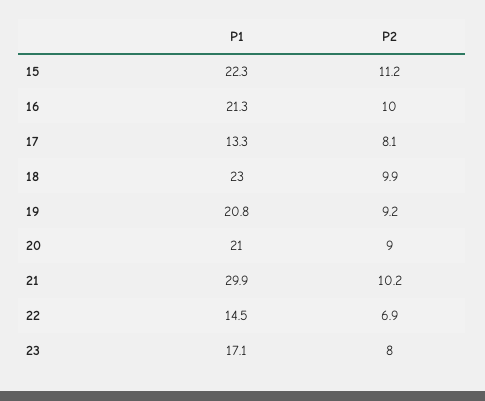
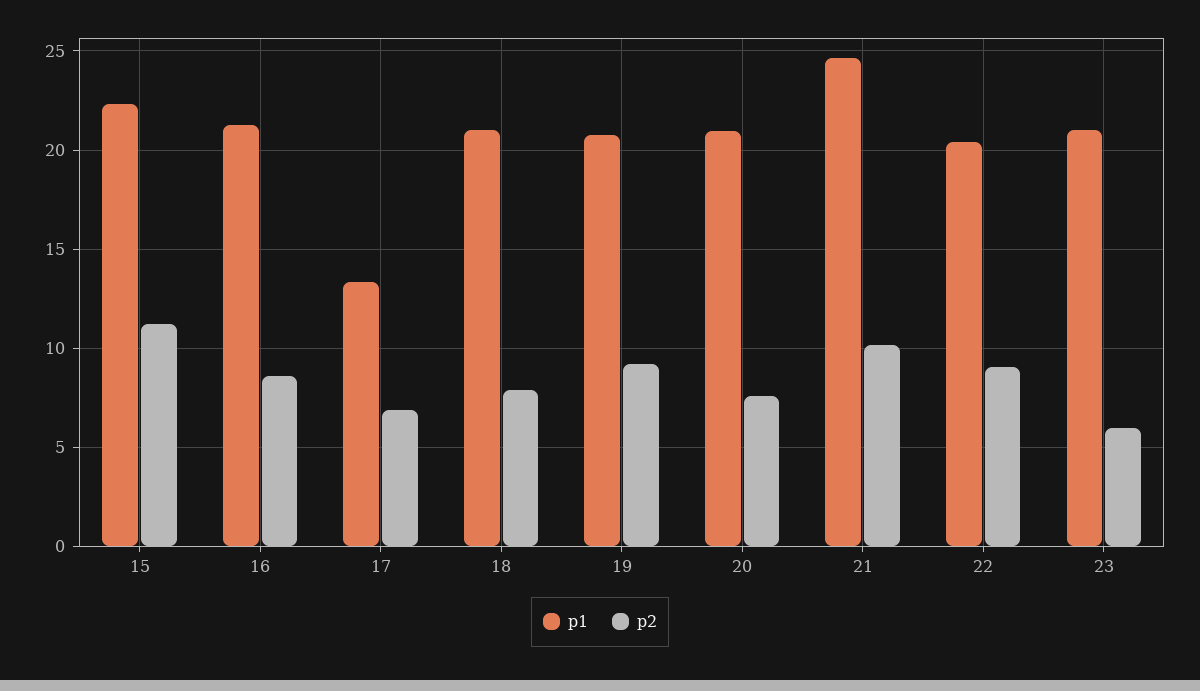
P2, 16: 10 -> 8.5
P2, 17: 8.1 -> 7
P1, 18: 23 -> 21
P2, 18: 9.9 -> 8
P2, 20: 9 -> 7.5
P1, 21: 29.9 -> 24.5
P1, 22: 14.5 -> 20.5
P2, 22: 6.9 -> 9
P1, 23: 17.1 -> 21
P2, 23: 8 -> 6

